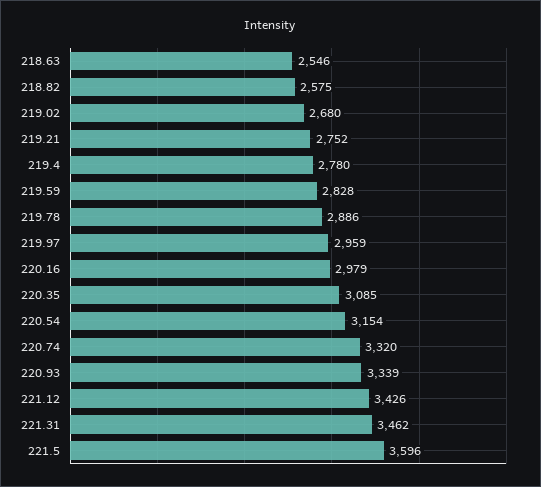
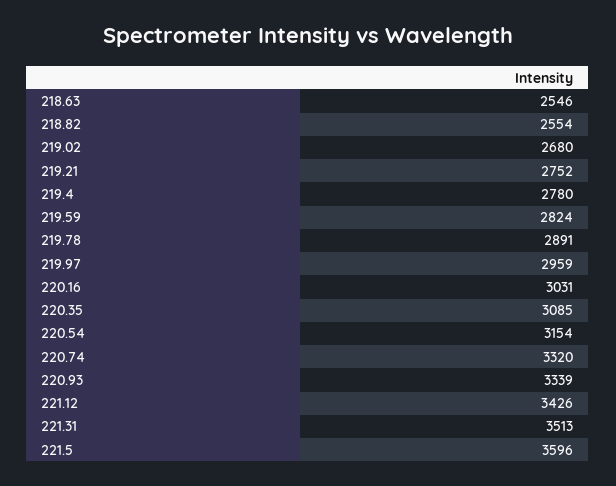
218.82: 2575 -> 2554
219.59: 2828 -> 2824
219.78: 2886 -> 2891
220.16: 2979 -> 3031
221.31: 3462 -> 3513

